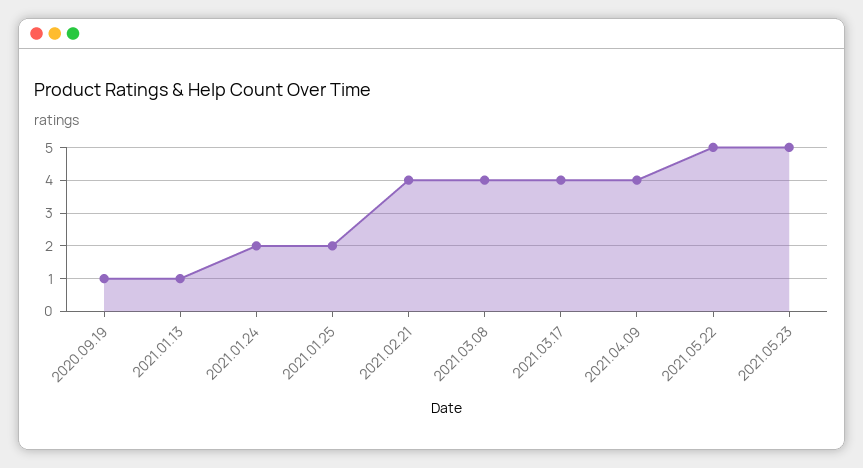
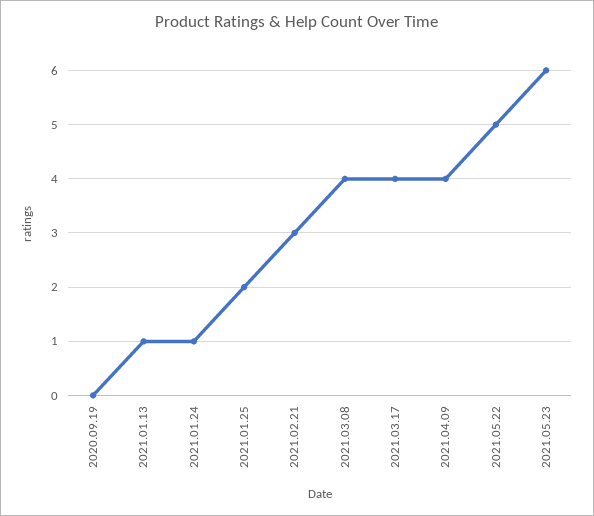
2020.09.19: 1 -> 0
2021.01.24: 2 -> 1
2021.02.21: 4 -> 3
2021.05.23: 5 -> 6

